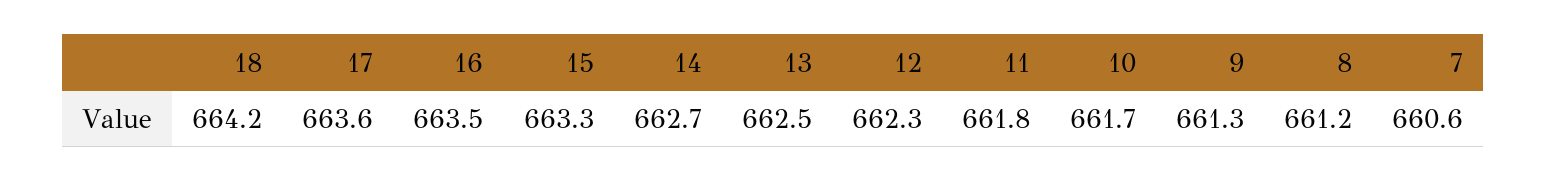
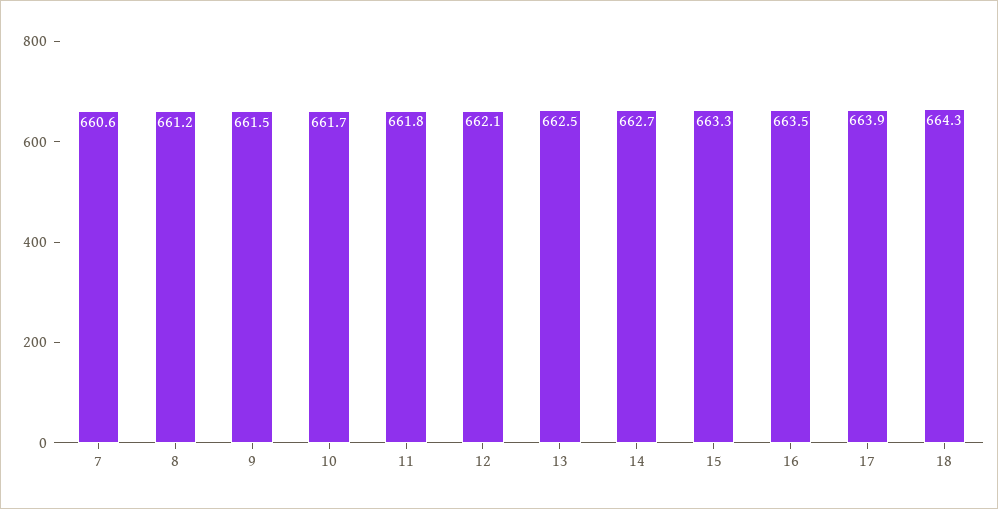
18: 664.2 -> 664.3
17: 663.6 -> 663.9
12: 662.3 -> 662.1
9: 661.3 -> 661.5

